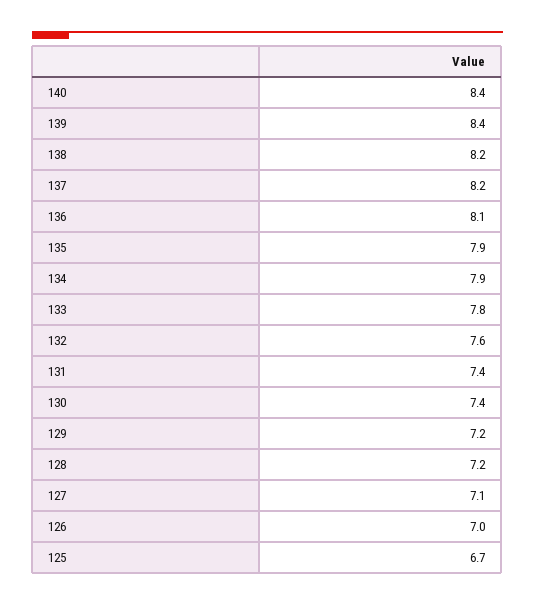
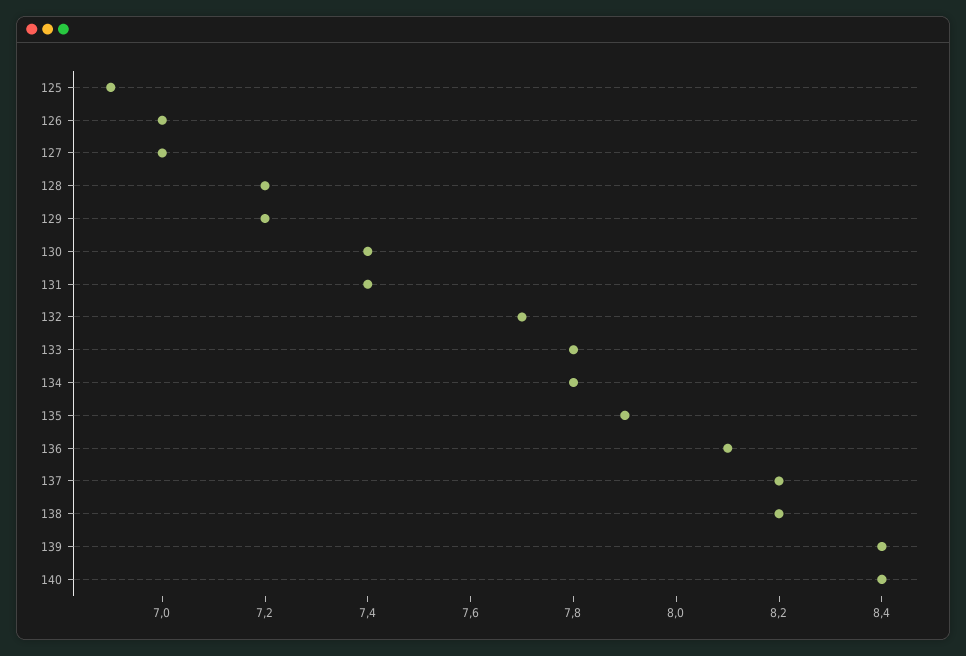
134: 7.9 -> 7.8
132: 7.6 -> 7.7
127: 7.1 -> 7
125: 6.7 -> 6.9

